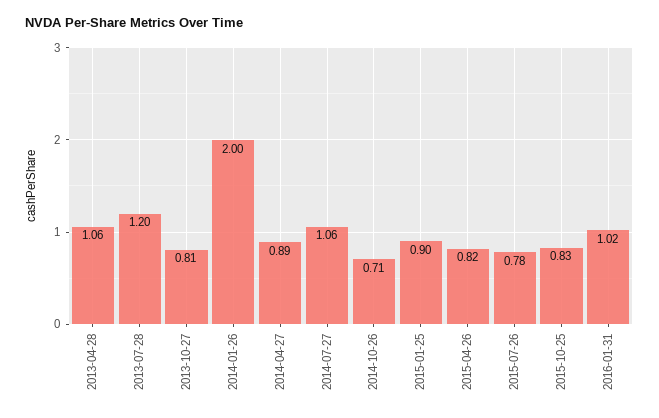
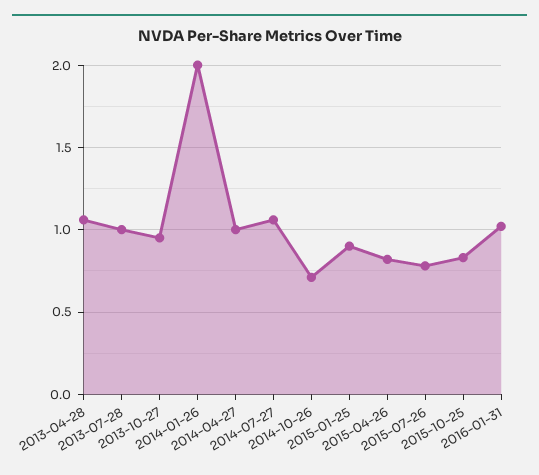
2013-07-28: 1.2 -> 1
2013-10-27: 0.81 -> 0.95
2014-04-27: 0.89 -> 1

